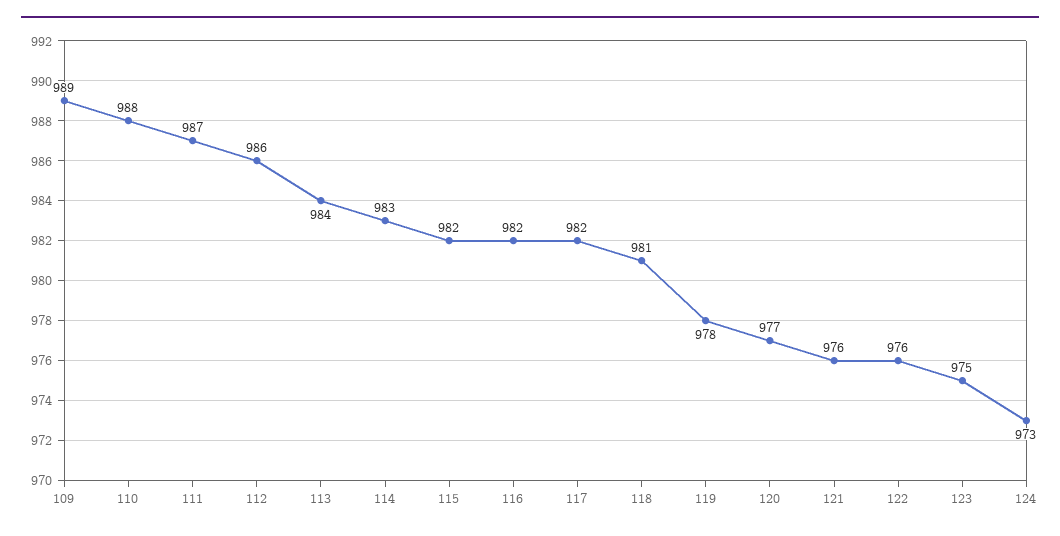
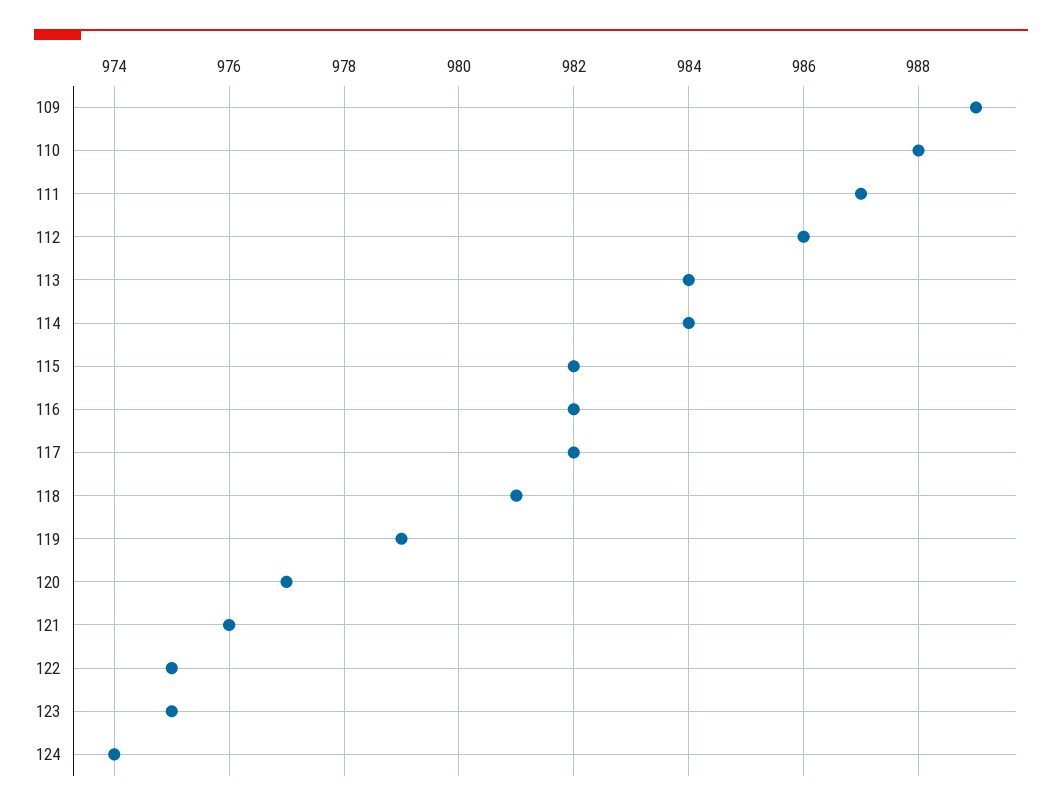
114: 983 -> 984
119: 978 -> 979
122: 976 -> 975
124: 973 -> 974

